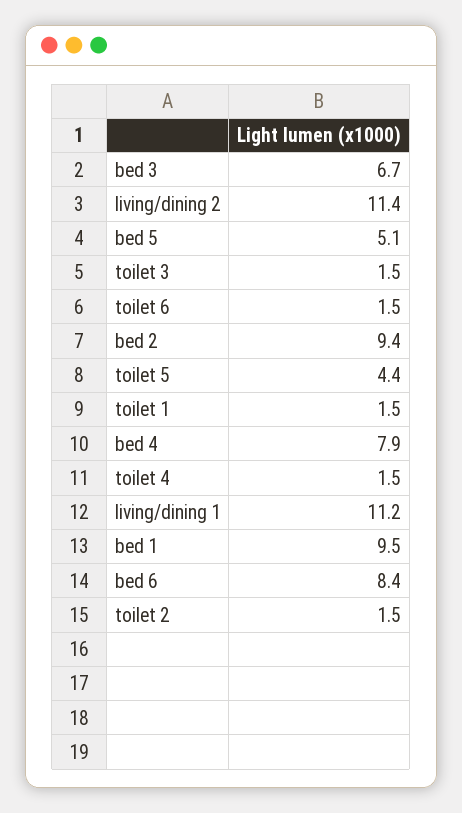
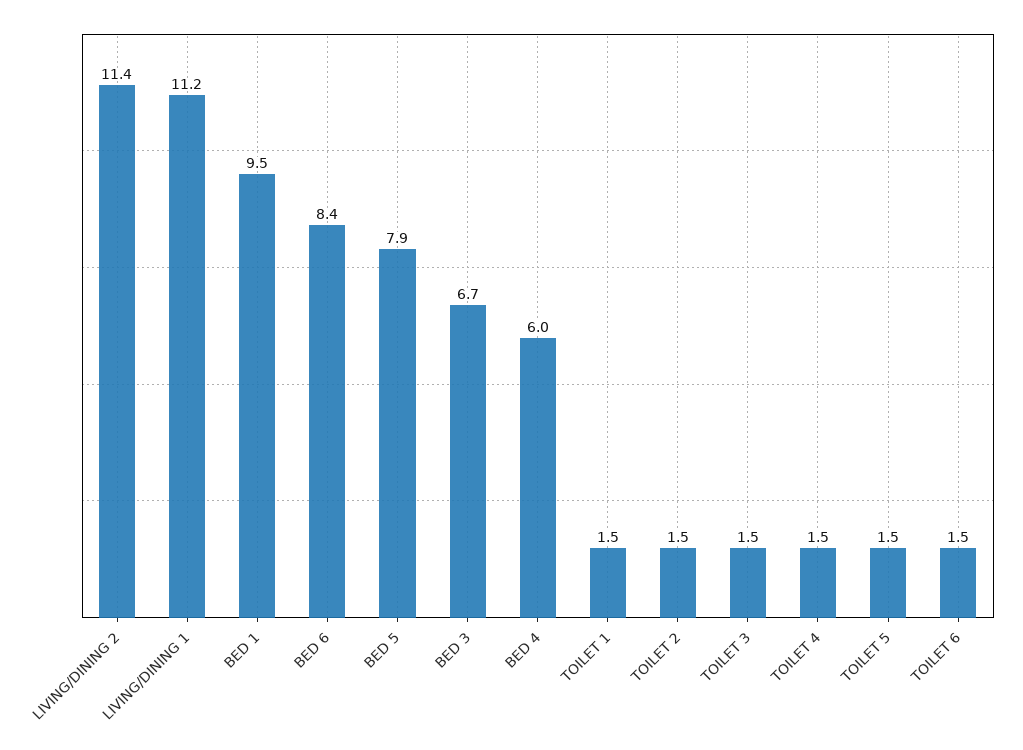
bed 5: 5.1 -> 7.9
bed 2: 9.4 -> none
toilet 5: 4.4 -> 1.5
bed 4: 7.9 -> 6

